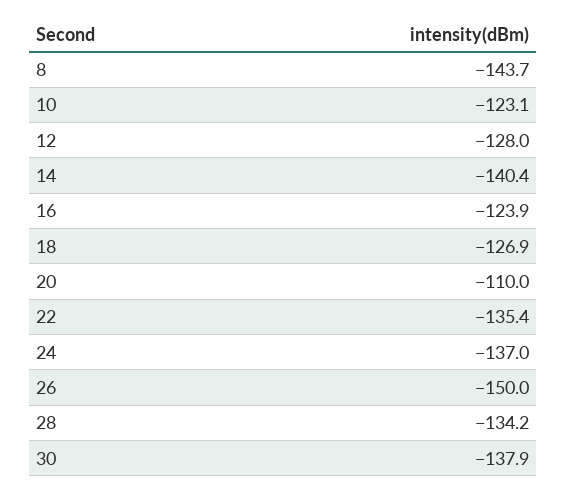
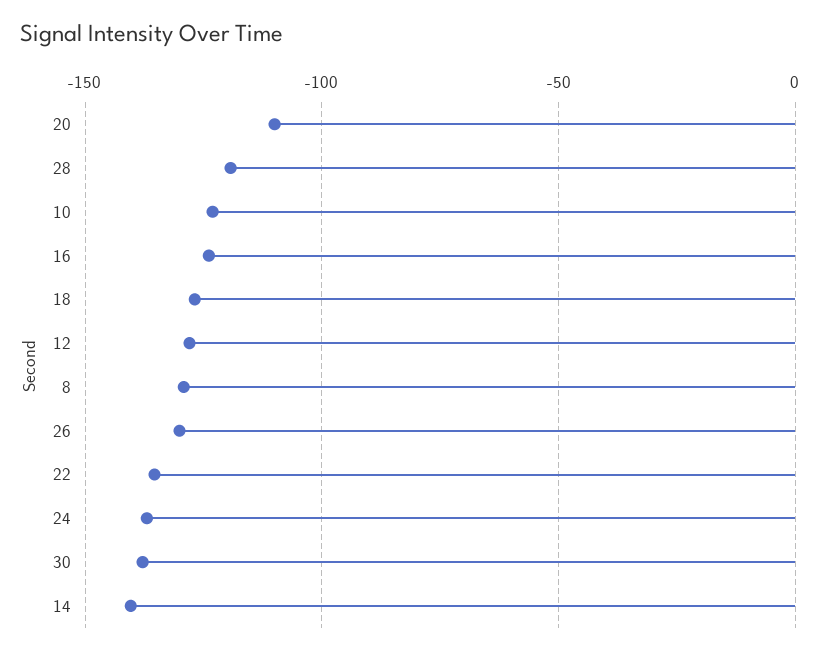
8: -143.7 -> -130
26: -150 -> -130
28: -134.2 -> -120

